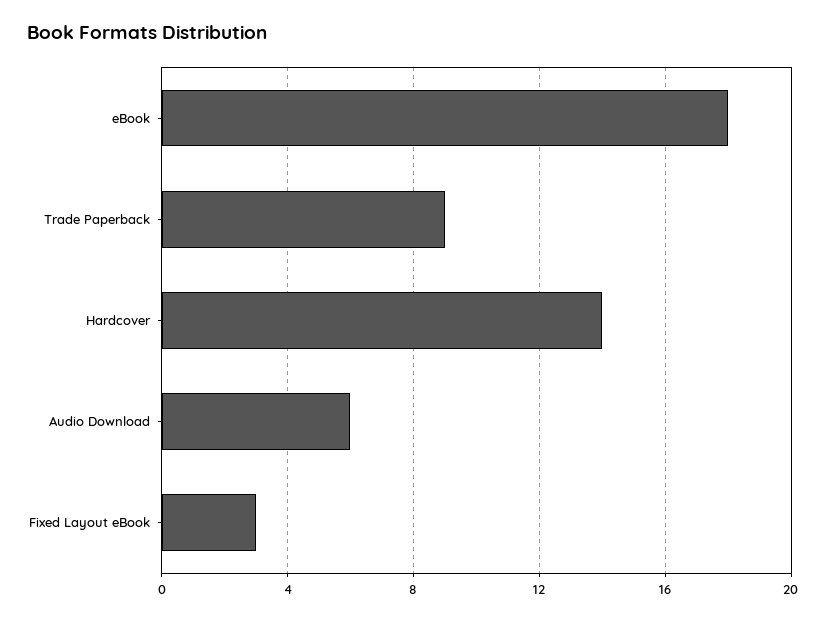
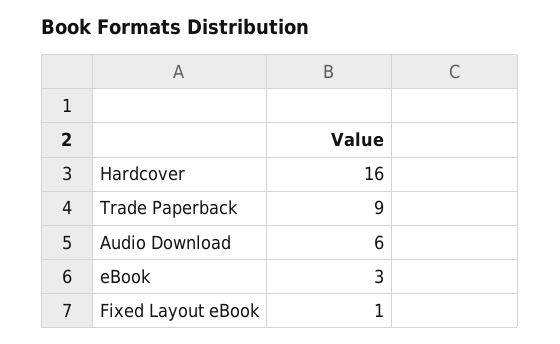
eBook: 18 -> 3
Hardcover: 14 -> 16
Fixed Layout eBook: 3 -> 1

